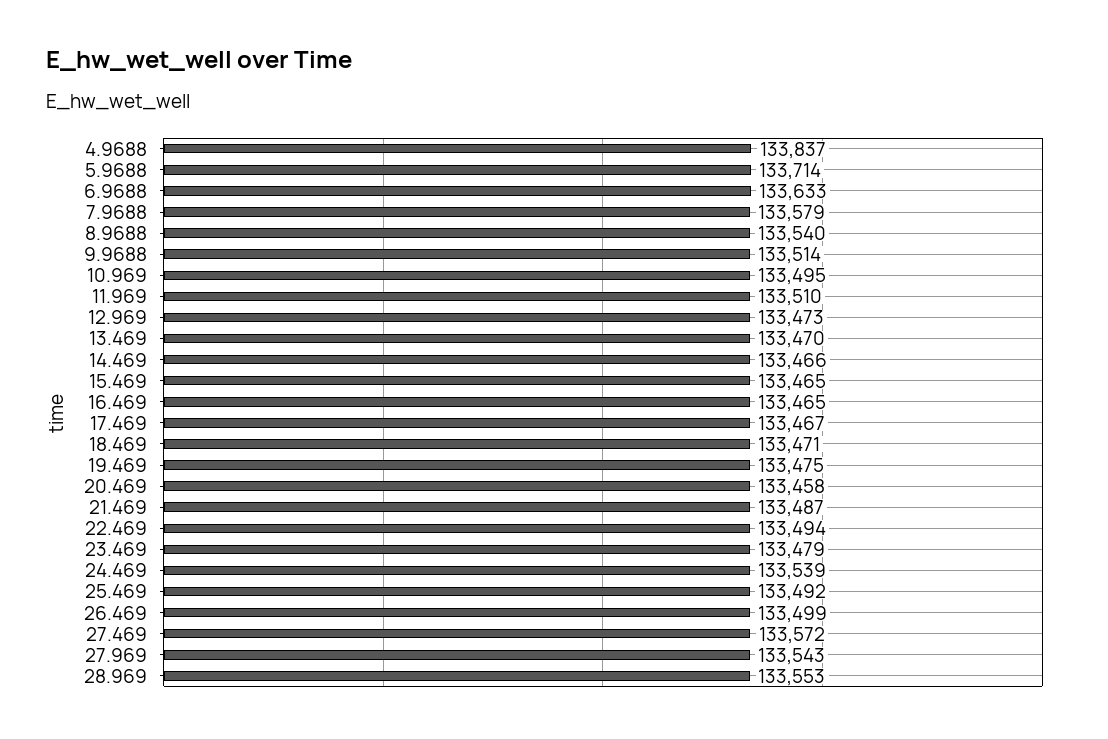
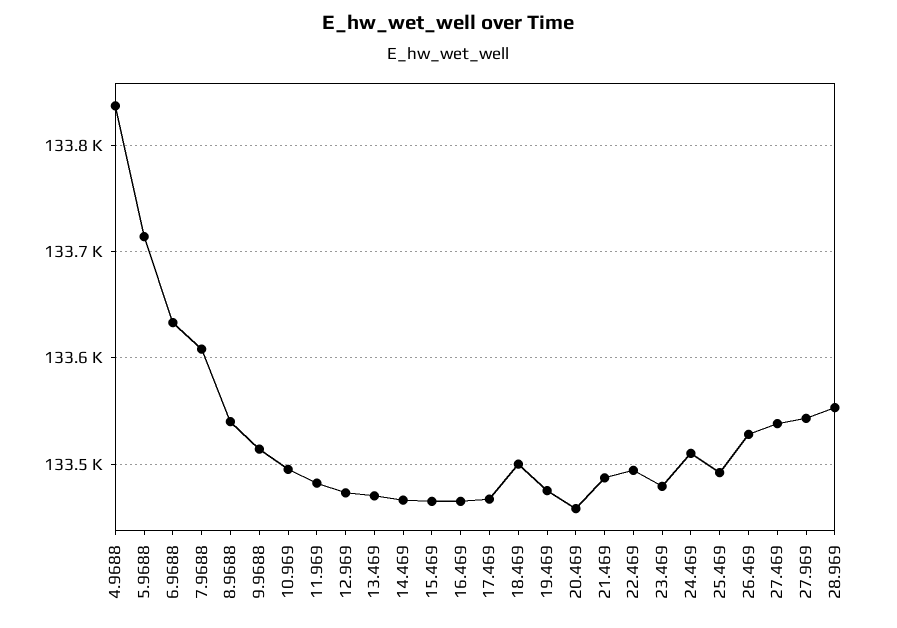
7.9688: 133579 -> 133610
11.969: 133510 -> 133480
18.469: 133471 -> 133500
24.469: 133539 -> 133510
26.469: 133499 -> 133530
27.469: 133572 -> 133540

